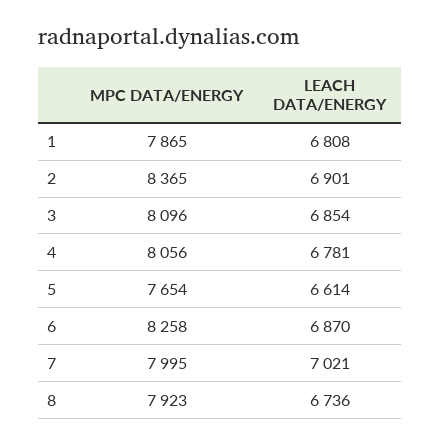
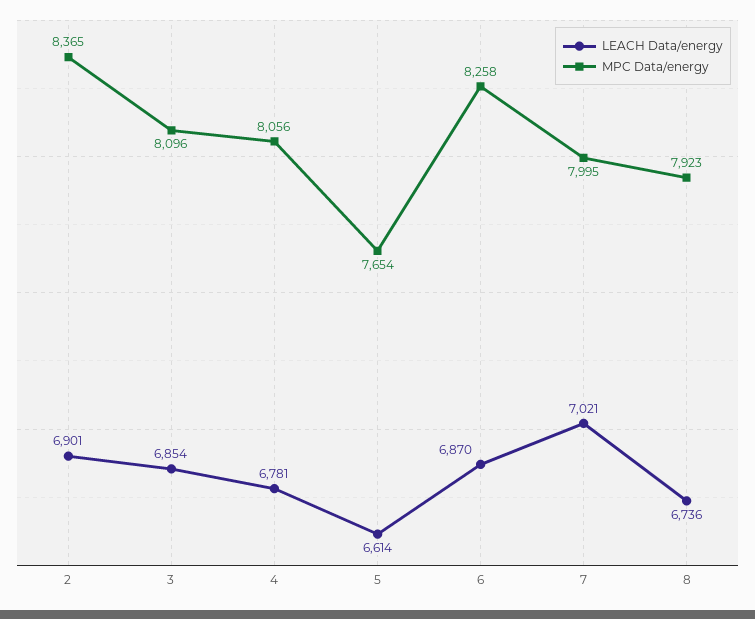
MPC DATA/ENERGY, 1: 7865 -> none
LEACH DATA/ENERGY, 1: 6808 -> none

